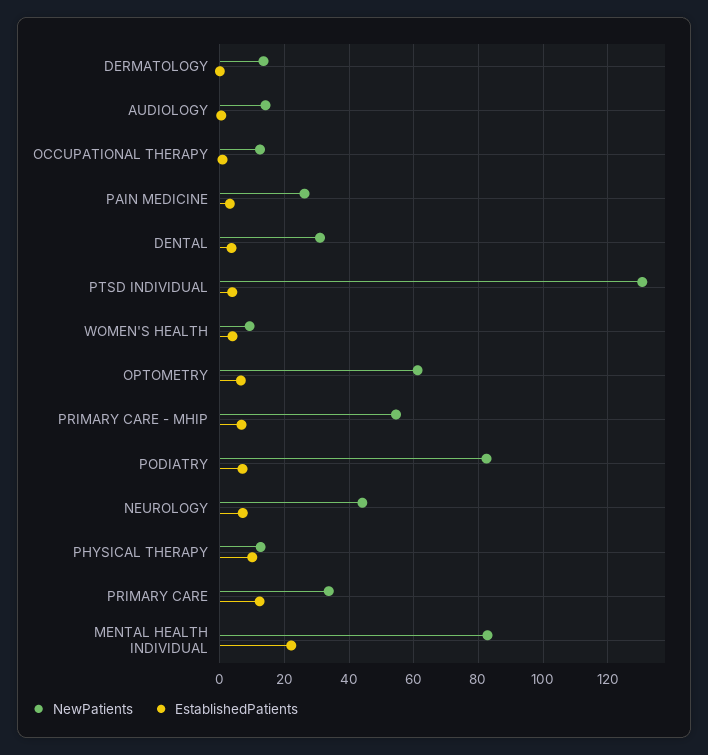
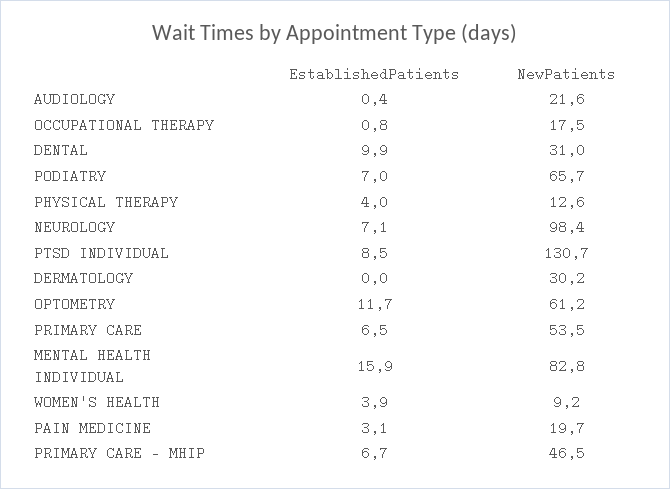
NewPatients, DERMATOLOGY: 14 -> 30.2
NewPatients, AUDIOLOGY: 14 -> 21.6
NewPatients, OCCUPATIONAL THERAPY: 12 -> 17.5
NewPatients, PAIN MEDICINE: 26 -> 19.7
EstablishedPatients, DENTAL: 4 -> 9.9
EstablishedPatients, PTSD INDIVIDUAL: 4 -> 8.5
EstablishedPatients, OPTOMETRY: 6 -> 11.7
NewPatients, PRIMARY CARE - MHIP: 54 -> 46.5
NewPatients, PODIATRY: 82 -> 65.7
NewPatients, NEUROLOGY: 44 -> 98.4
EstablishedPatients, PHYSICAL THERAPY: 10 -> 4
NewPatients, PRIMARY CARE: 34 -> 53.5
EstablishedPatients, PRIMARY CARE: 12 -> 6.5
EstablishedPatients, MENTAL HEALTH INDIVIDUAL: 22 -> 15.9

